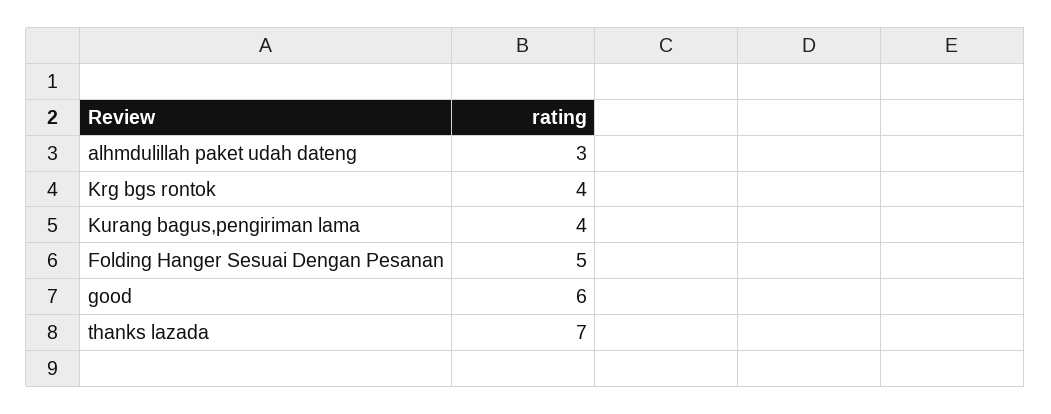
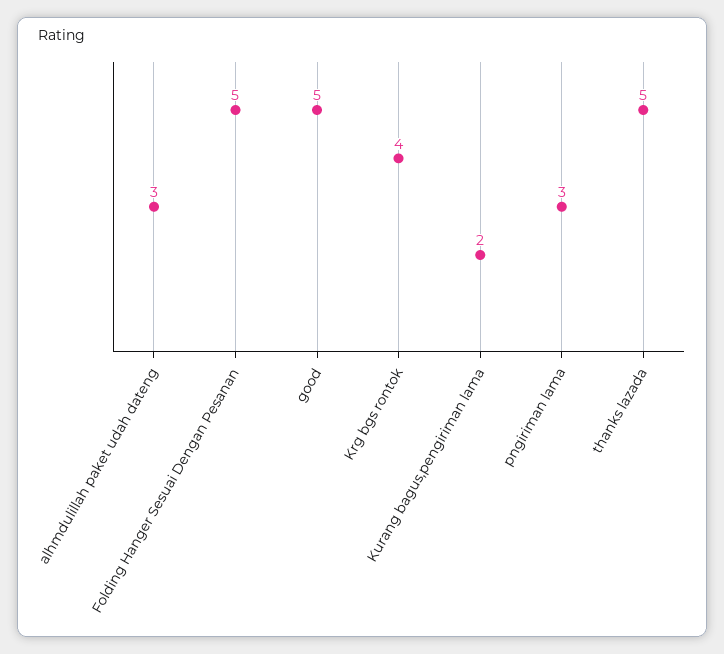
Kurang bagus,pengiriman lama: 4 -> 2
good: 6 -> 5
thanks lazada: 7 -> 5
pngiriman lama: none -> 3

